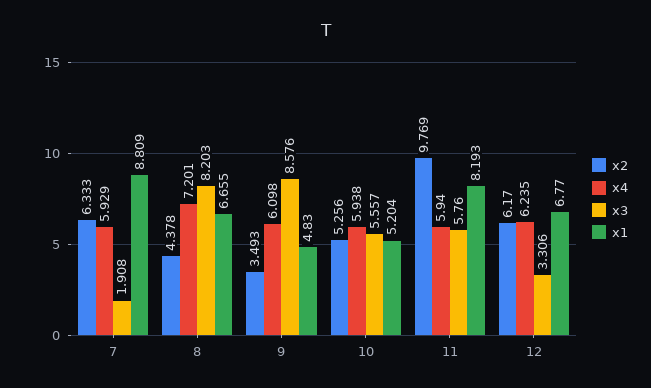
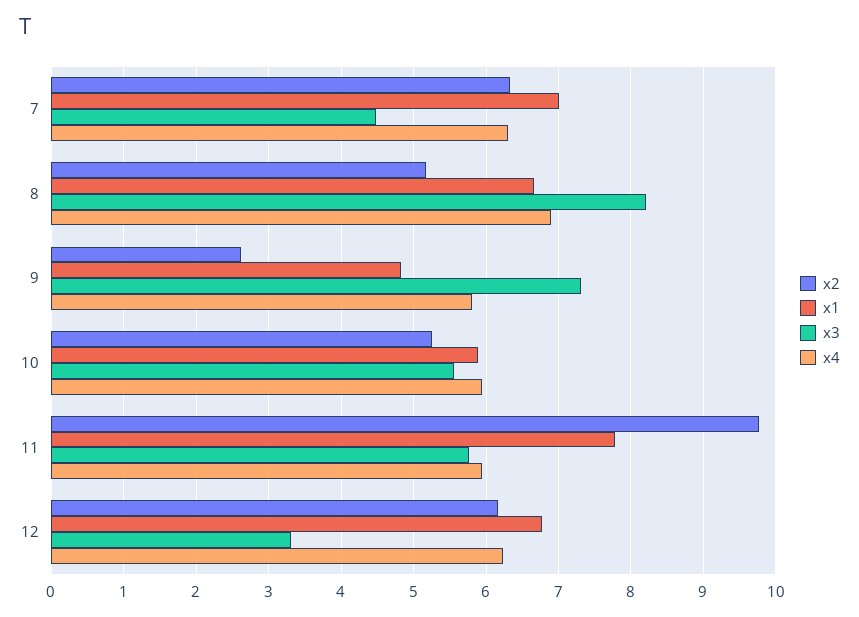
x4, 7: 5.929 -> 6.3
x3, 7: 1.908 -> 4.5
x1, 7: 8.809 -> 7
x2, 8: 4.378 -> 5.2
x4, 8: 7.201 -> 6.9
x2, 9: 3.493 -> 2.6
x4, 9: 6.098 -> 5.8
x3, 9: 8.576 -> 7.3
x1, 10: 5.204 -> 5.9
x1, 11: 8.193 -> 7.8

